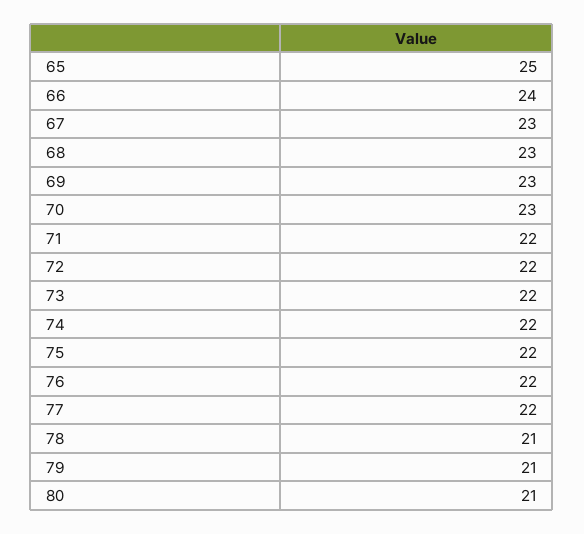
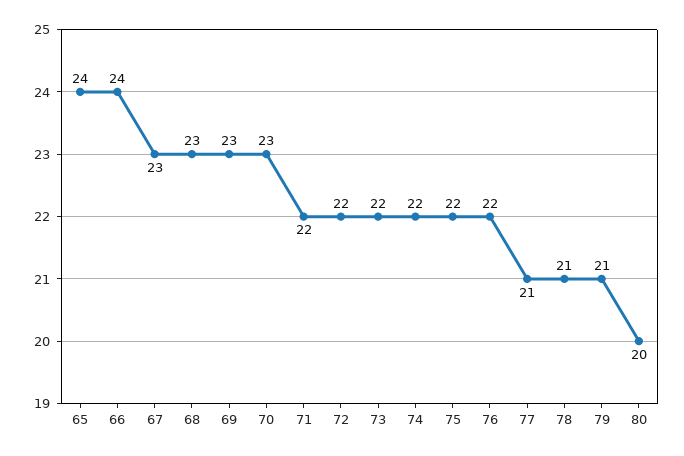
65: 25 -> 24
77: 22 -> 21
80: 21 -> 20

